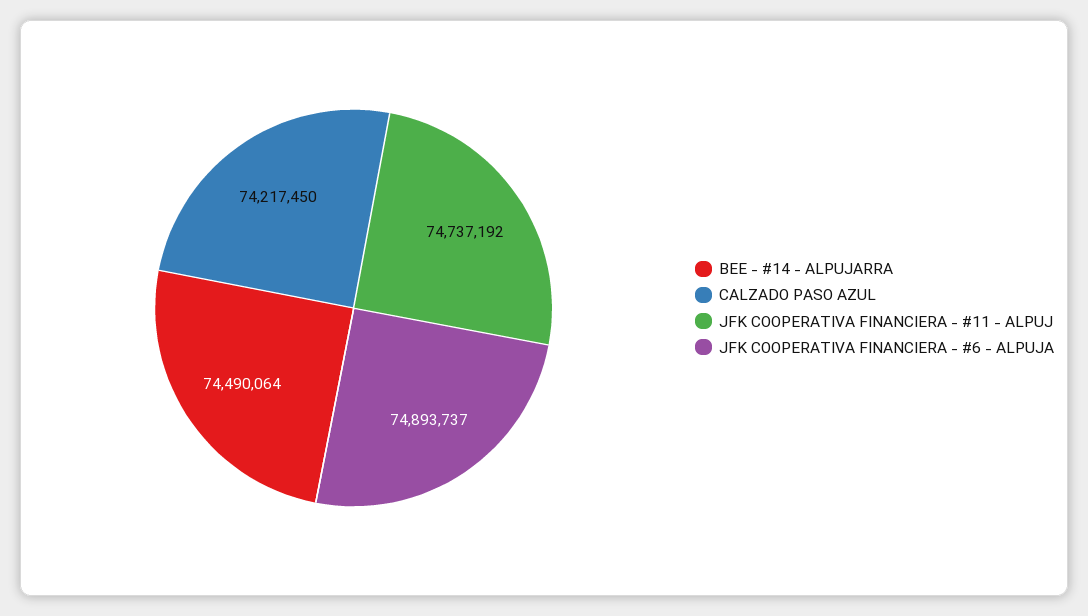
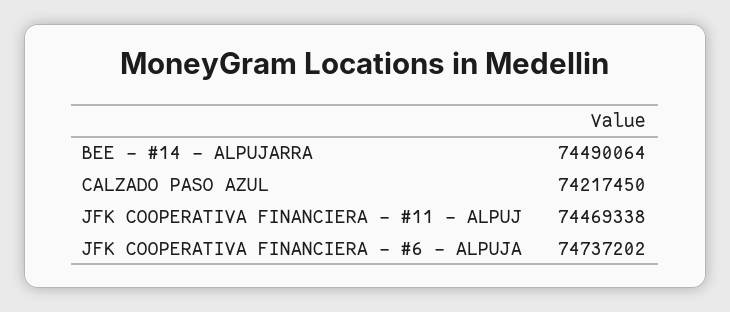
JFK COOPERATIVA FINANCIERA - #11 - ALPUJ: 74737192 -> 74469338
JFK COOPERATIVA FINANCIERA - #6 - ALPUJA: 74893737 -> 74737202

